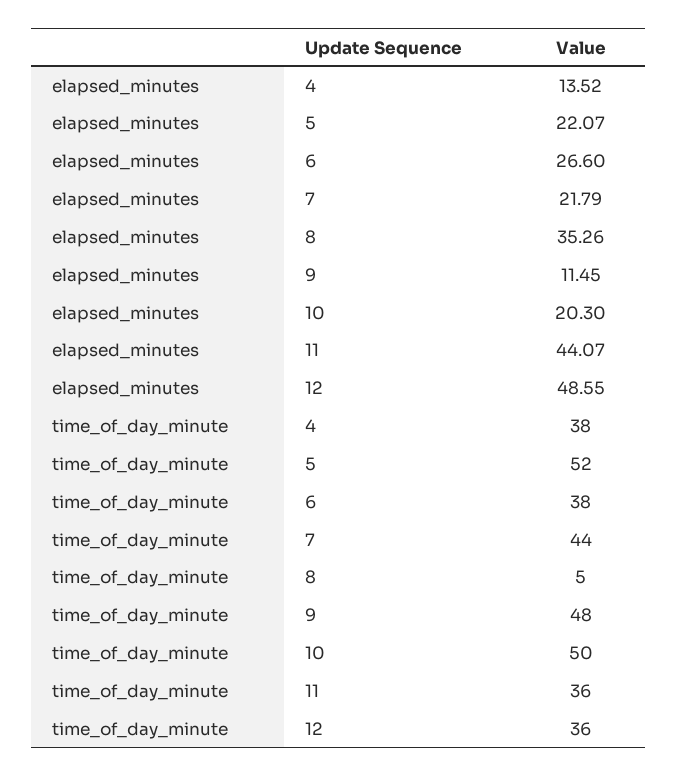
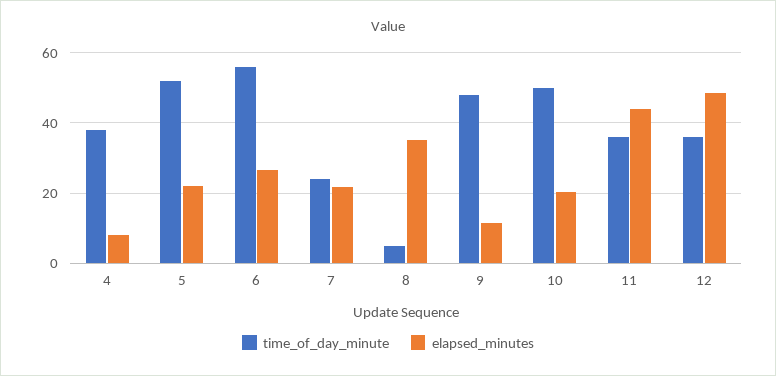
elapsed_minutes, 4: 13.52 -> 8
time_of_day_minute, 6: 38 -> 56
time_of_day_minute, 7: 44 -> 24

